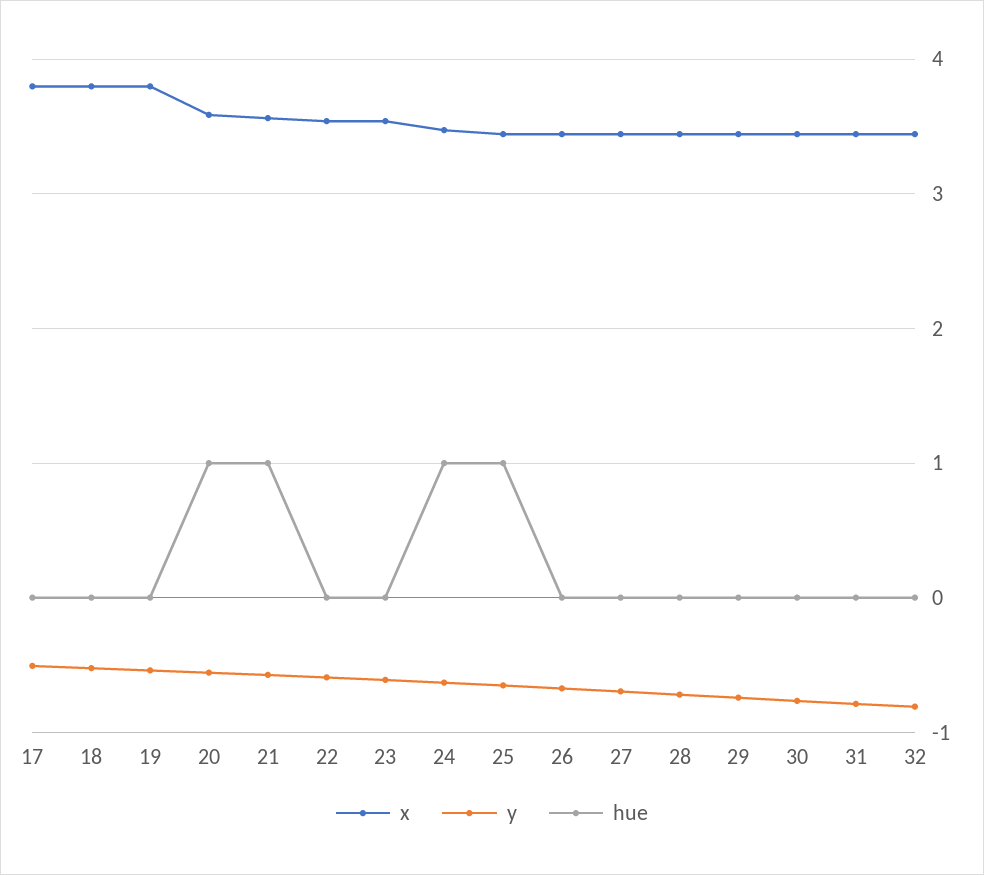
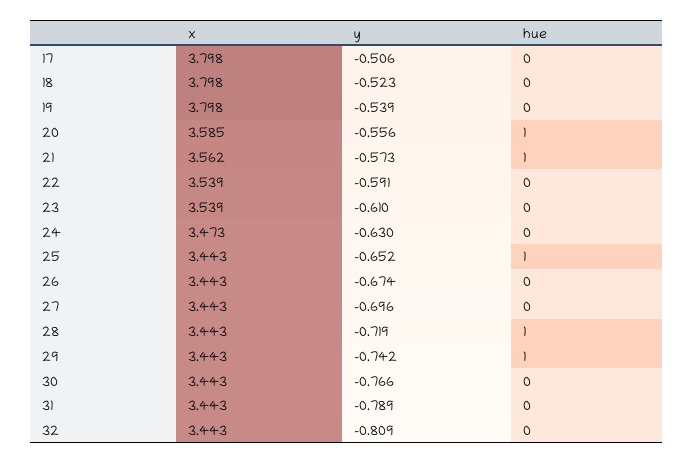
hue, 24: 1 -> 0
hue, 28: 0 -> 1
hue, 29: 0 -> 1

